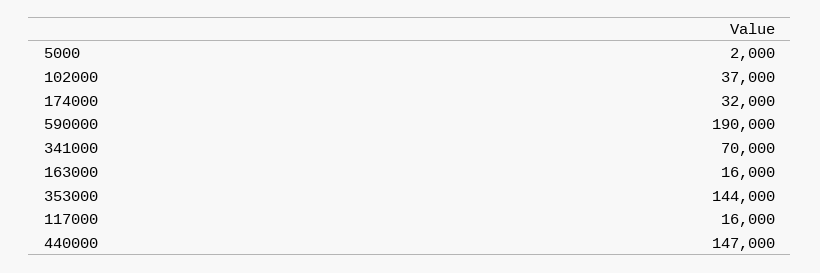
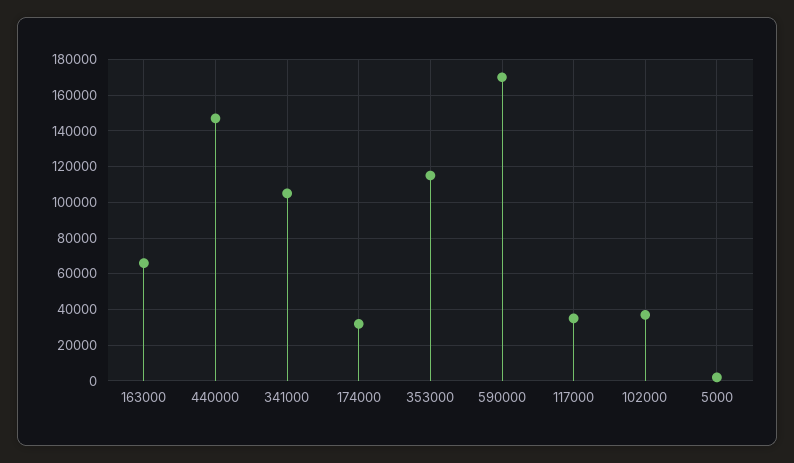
590000: 190000 -> 170000
341000: 70000 -> 105000
163000: 16000 -> 65000
353000: 144000 -> 115000
117000: 16000 -> 35000

